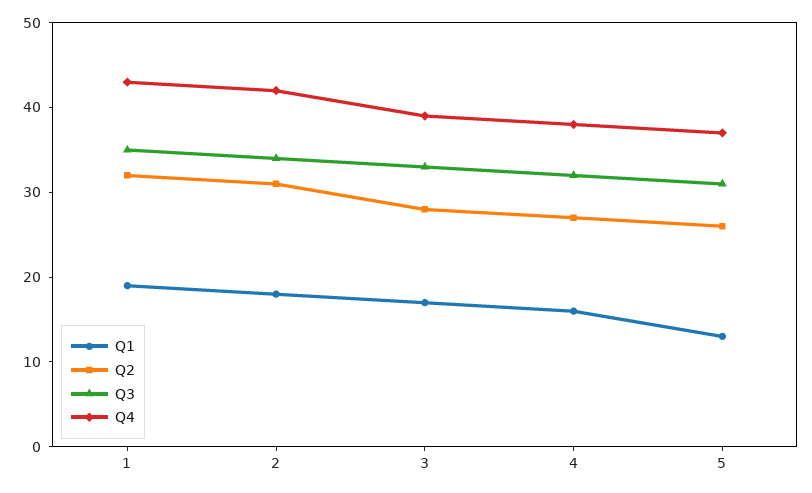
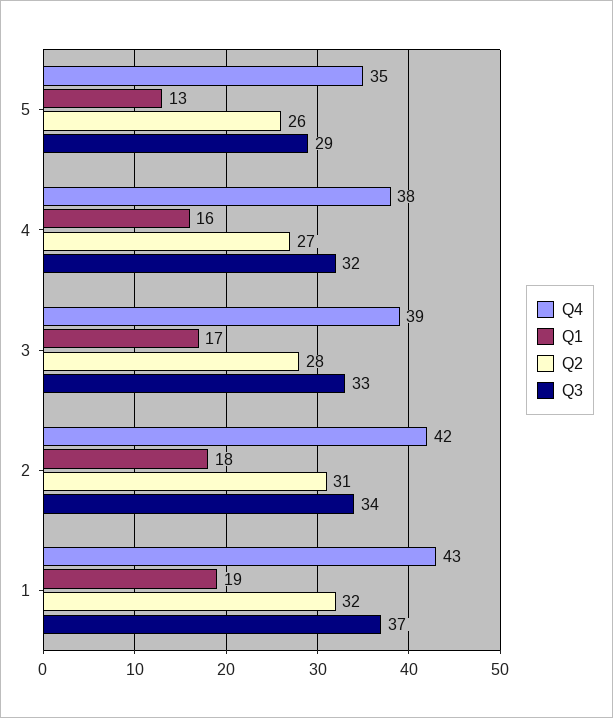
Q3, 1: 35 -> 37
Q3, 5: 31 -> 29
Q4, 5: 37 -> 35

